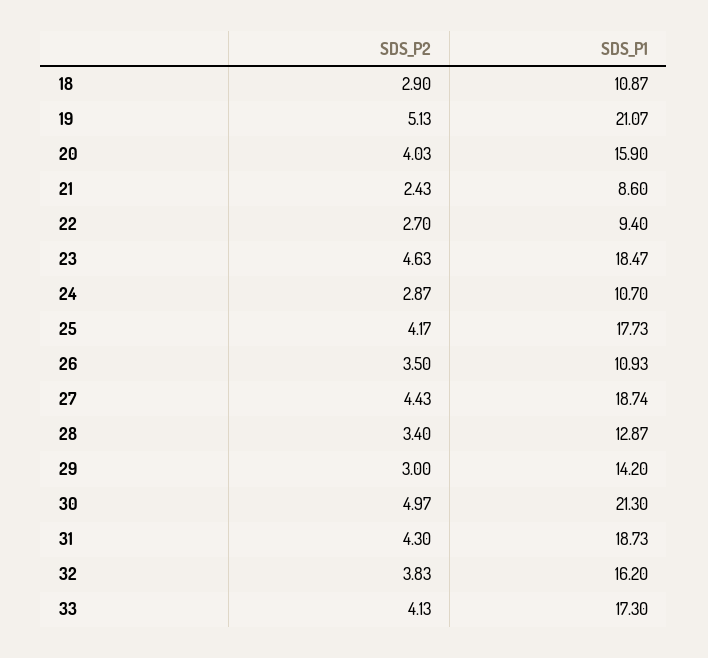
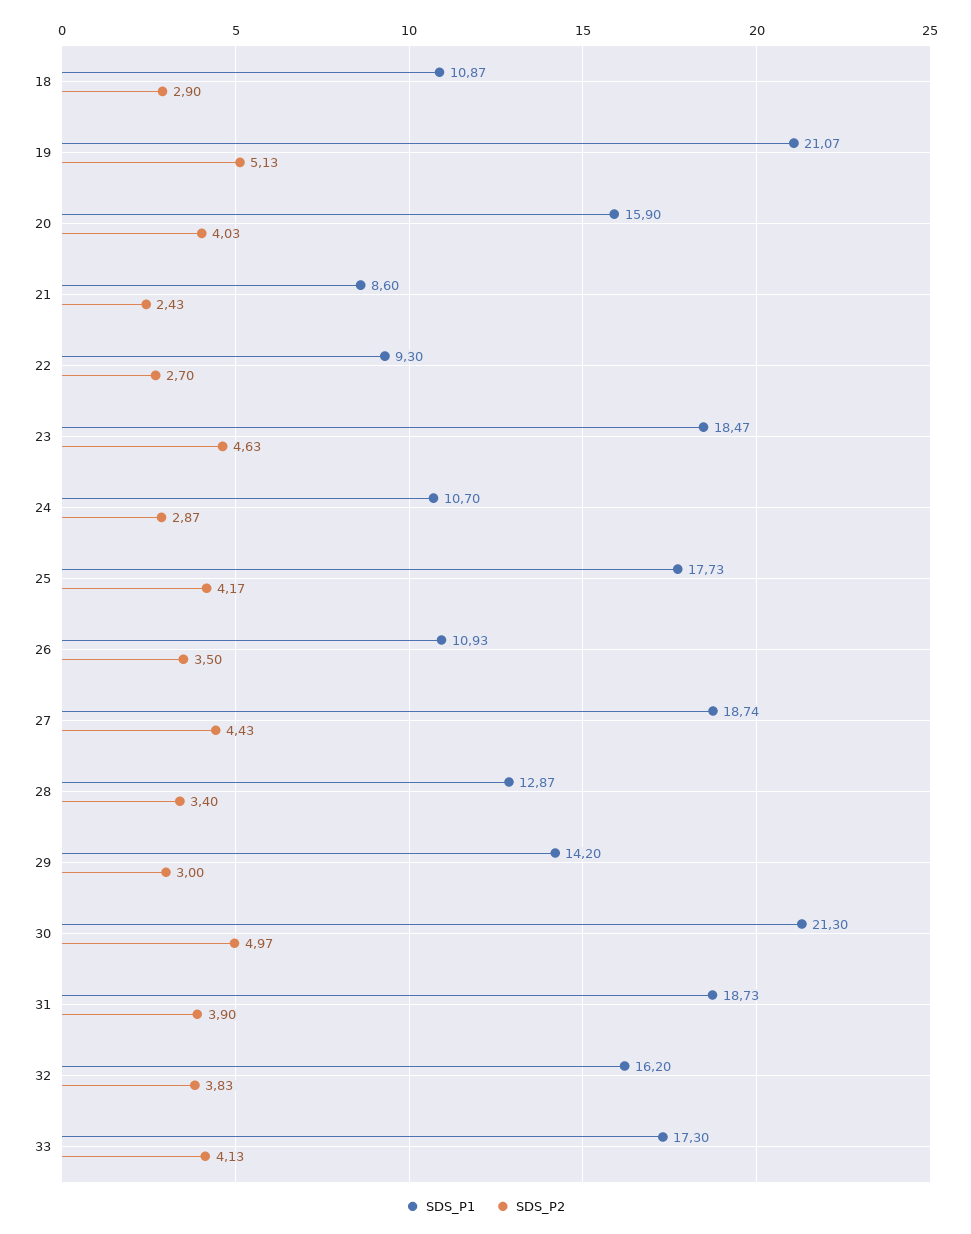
SDS_P1, 22: 9.4 -> 9.3
SDS_P2, 31: 4.3 -> 3.9

